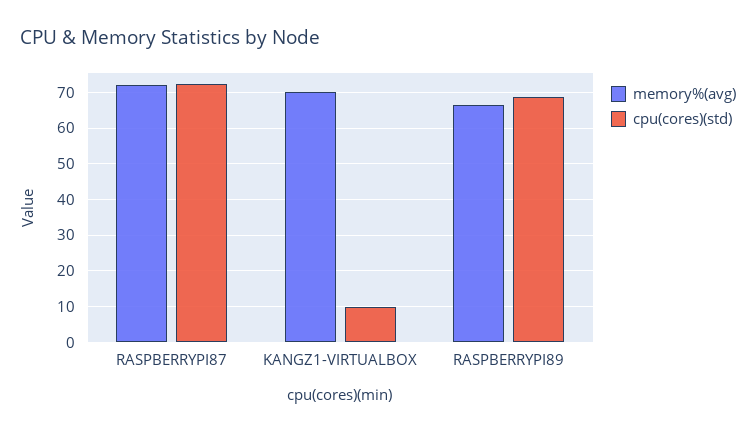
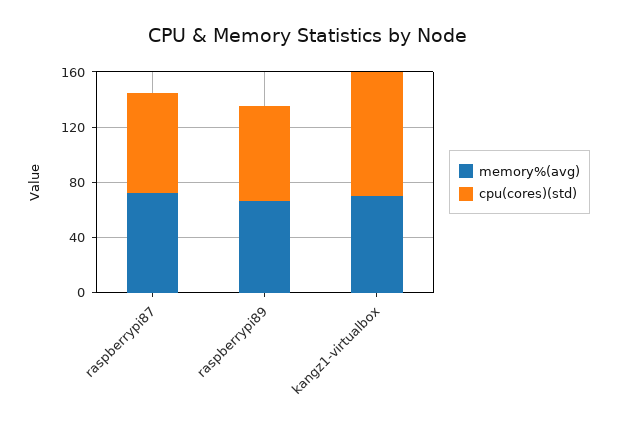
cpu(cores)(std), KANGZ1-VIRTUALBOX: 10 -> 90

